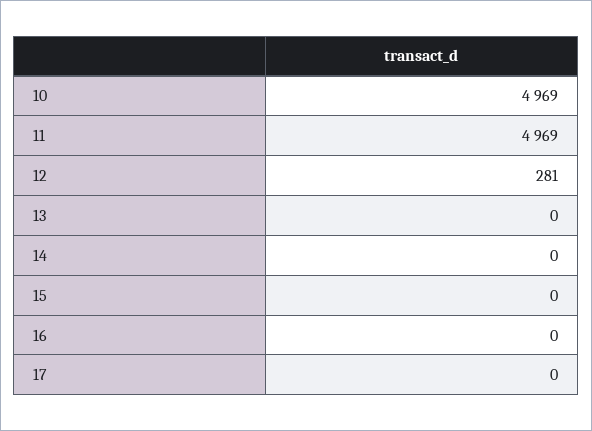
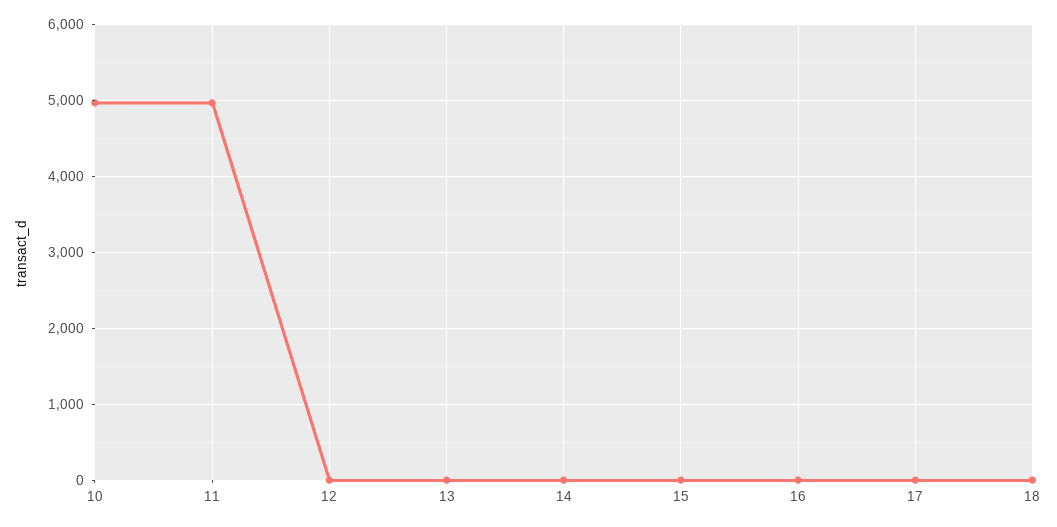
12: 281 -> 0
18: none -> 0

